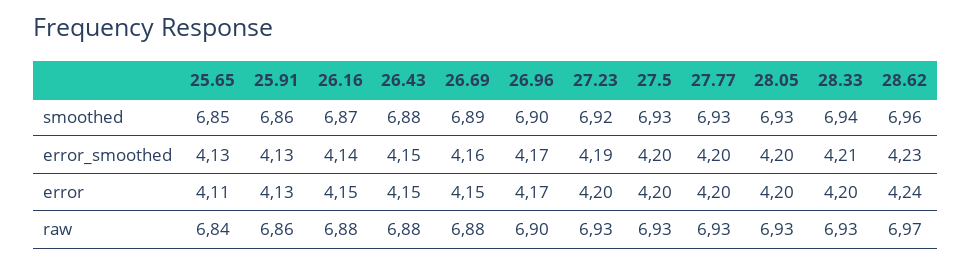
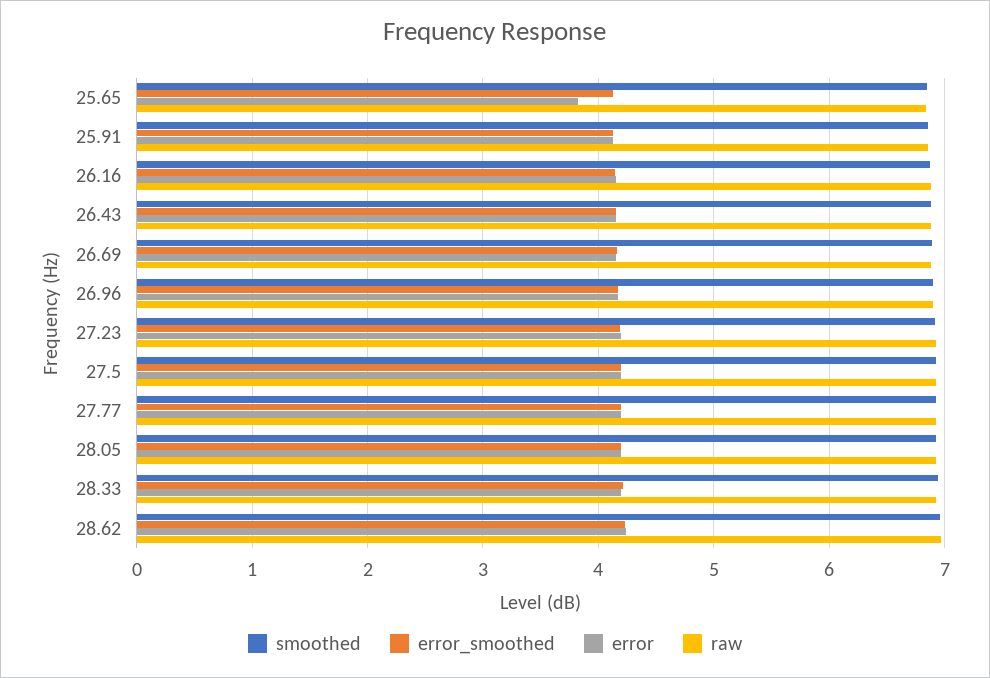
error, 25.65: 4.11 -> 3.8

